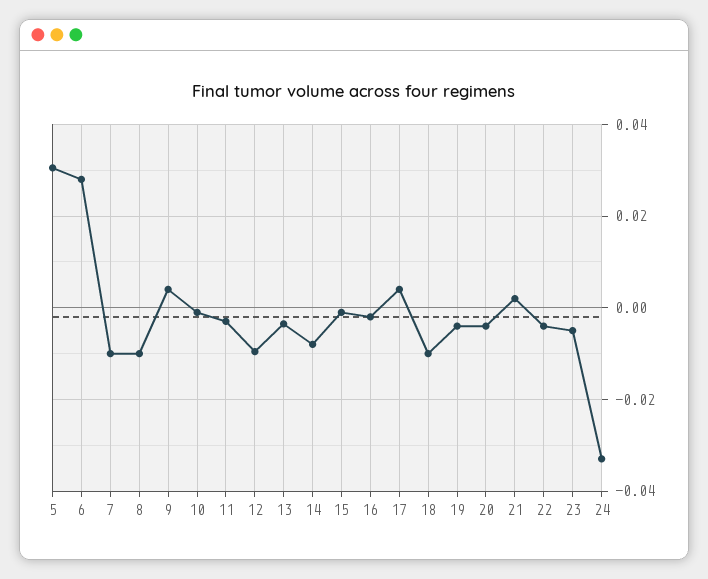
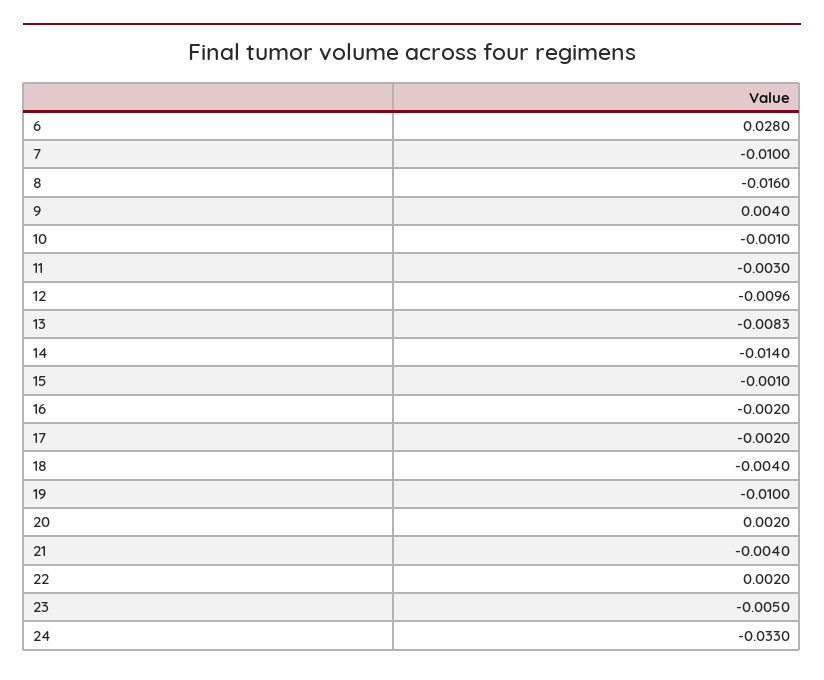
5: 0.03 -> none
8: -0.01 -> -0.016
13: -0.004 -> -0.0083
14: -0.008 -> -0.014
17: 0.004 -> -0.002
18: -0.01 -> -0.004
19: -0.004 -> -0.01
20: -0.004 -> 0.002
21: 0.002 -> -0.004
22: -0.004 -> 0.002

